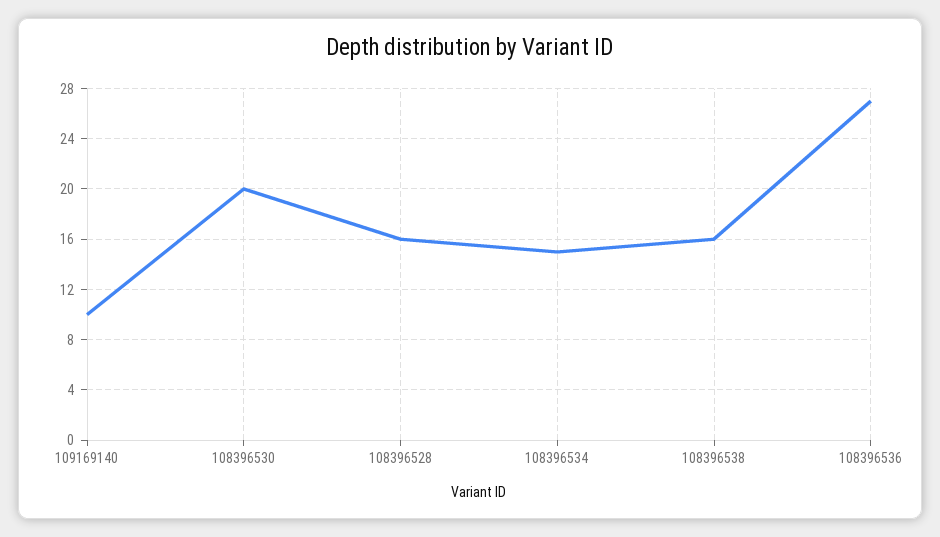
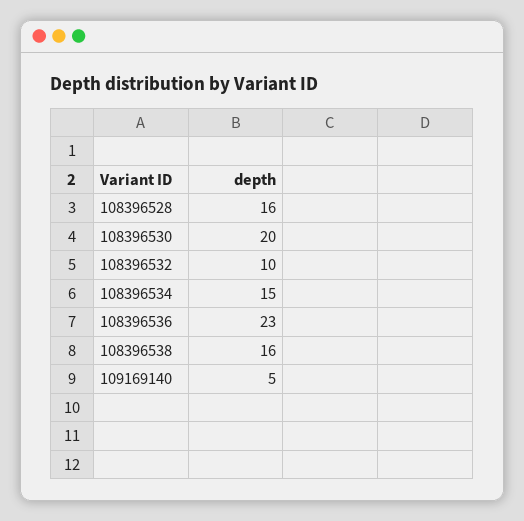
109169140: 10 -> 5
108396536: 27 -> 23
108396532: none -> 10

